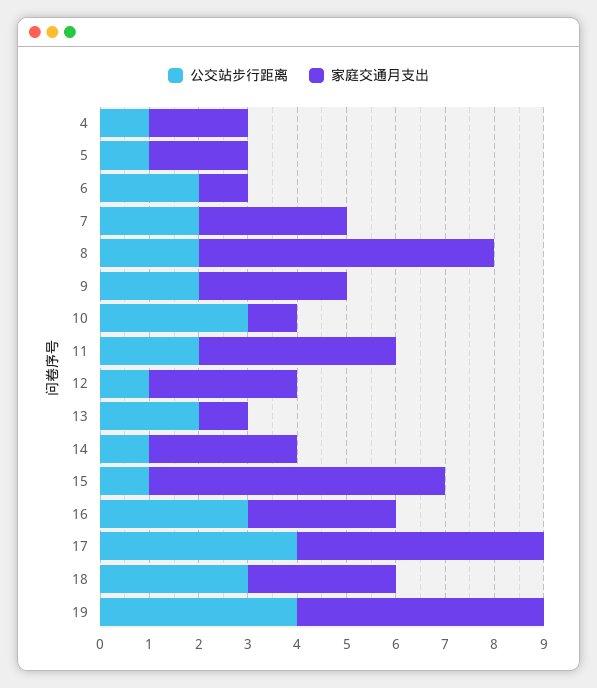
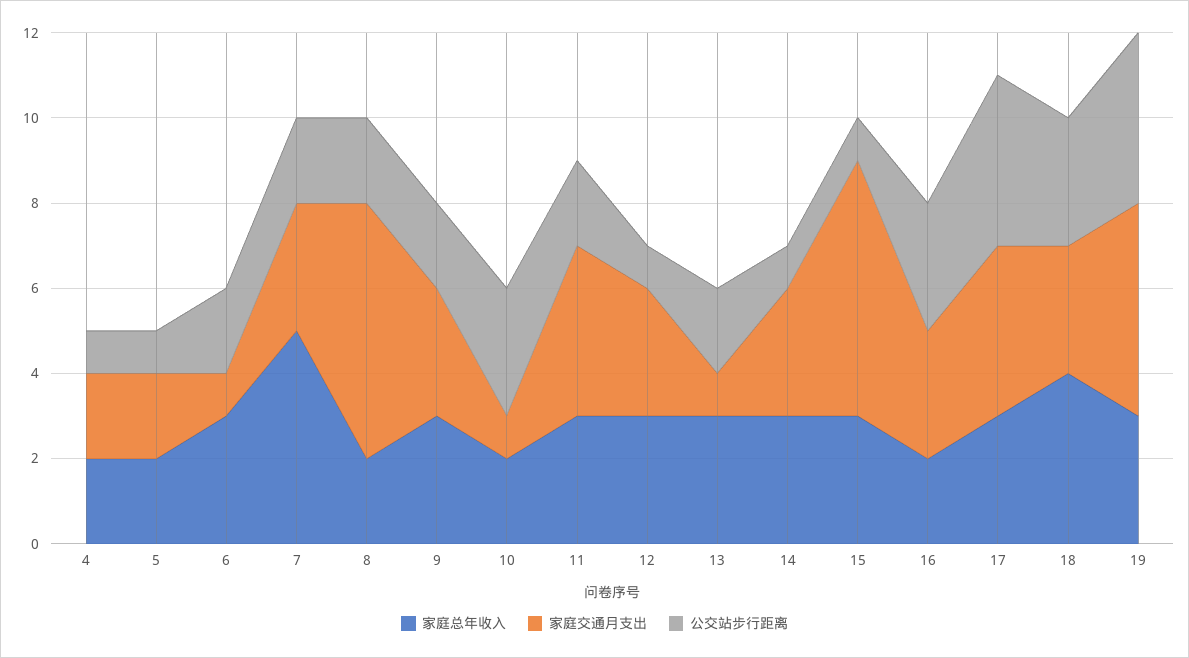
家庭交通月支出, 17: 5 -> 4
家庭总年收入, 4: none -> 2
家庭总年收入, 5: none -> 2
家庭总年收入, 6: none -> 3
家庭总年收入, 7: none -> 5
家庭总年收入, 8: none -> 2
家庭总年收入, 9: none -> 3
家庭总年收入, 10: none -> 2
家庭总年收入, 11: none -> 3
家庭总年收入, 12: none -> 3
家庭总年收入, 13: none -> 3
家庭总年收入, 14: none -> 3
家庭总年收入, 15: none -> 3
家庭总年收入, 16: none -> 2
家庭总年收入, 17: none -> 3
家庭总年收入, 18: none -> 4
家庭总年收入, 19: none -> 3

